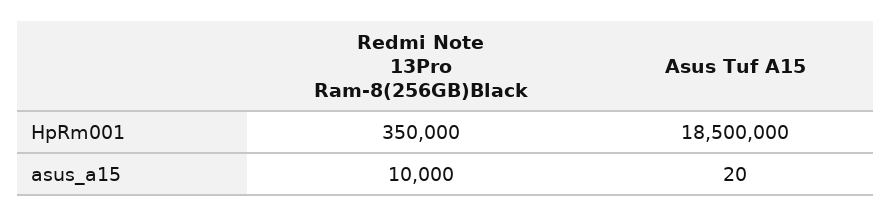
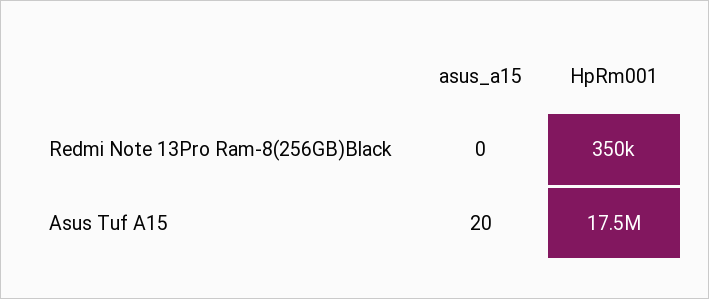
Asus Tuf A15, HpRm001: 18500000 -> 17500000
Redmi Note 13Pro Ram-8(256GB)Black, asus_a15: 10000 -> 0

